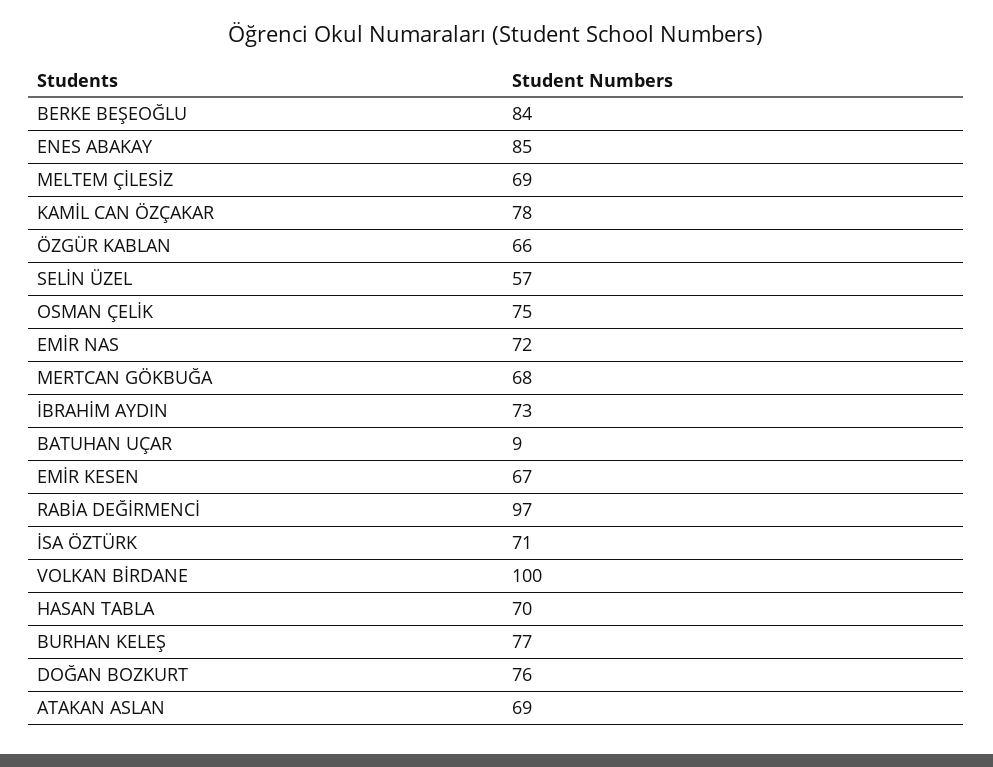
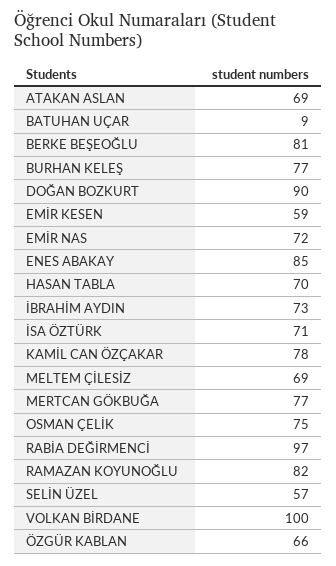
BERKE BEŞEOĞLU: 84 -> 81
MERTCAN GÖKBUĞA: 68 -> 77
EMİR KESEN: 67 -> 59
DOĞAN BOZKURT: 76 -> 90
RAMAZAN KOYUNOĞLU: none -> 82

